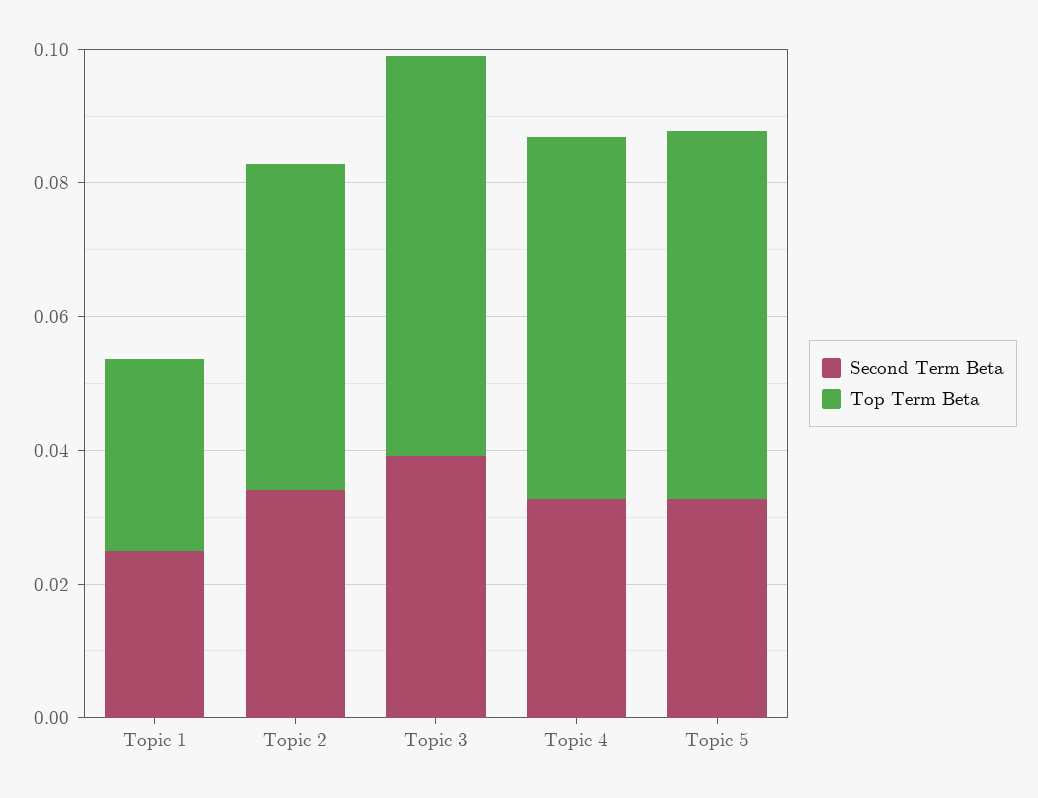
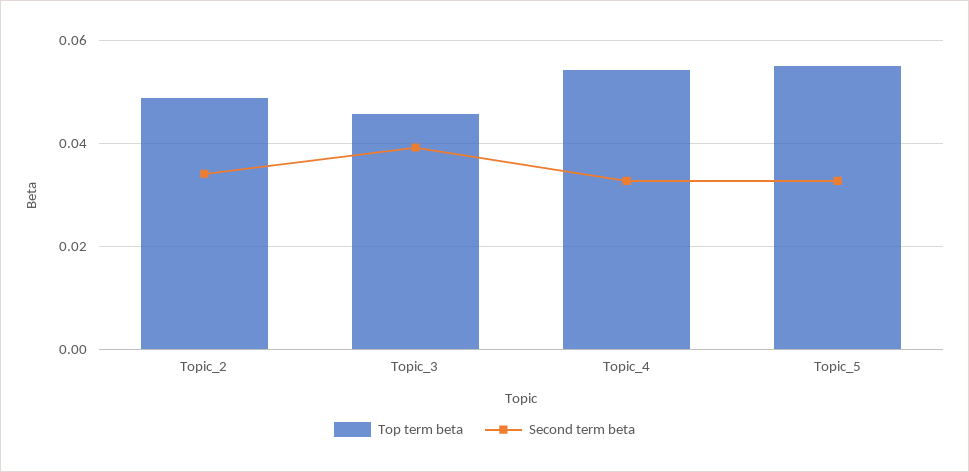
Second Term Beta, Topic 1: 0.025 -> none
Top Term Beta, Topic 1: 0.03 -> none
Top Term Beta, Topic 3: 0.06 -> 0.046

